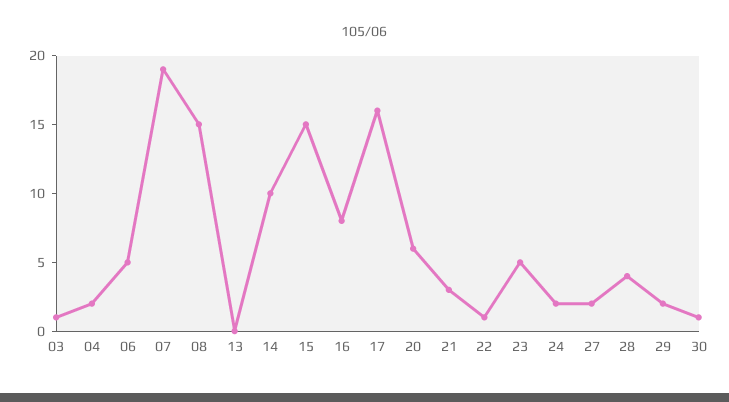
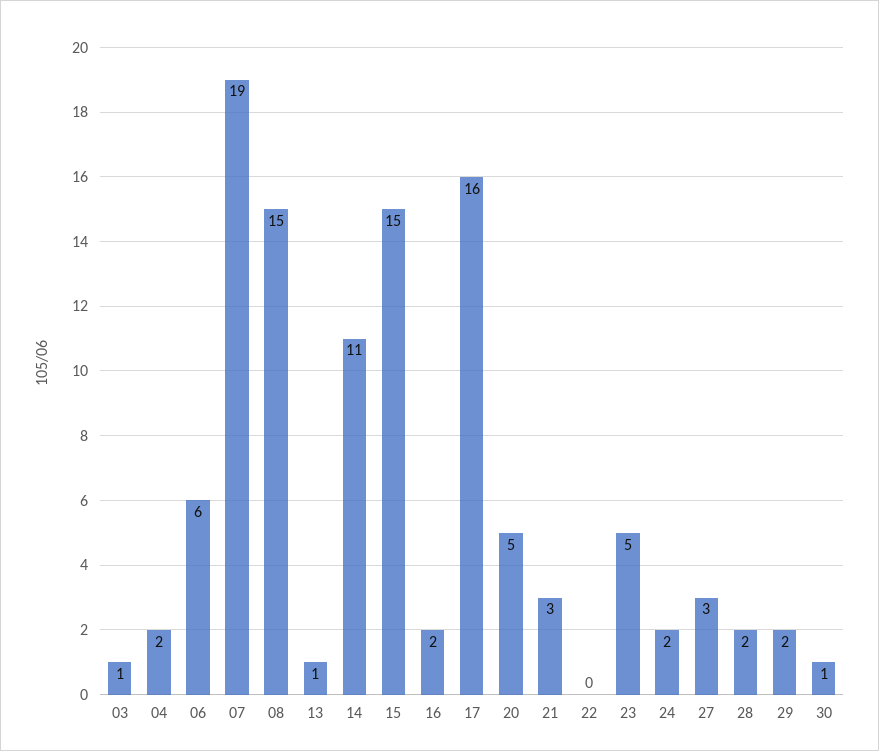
06: 5 -> 6
13: 0 -> 1
14: 10 -> 11
16: 8 -> 2
20: 6 -> 5
22: 1 -> 0
27: 2 -> 3
28: 4 -> 2

